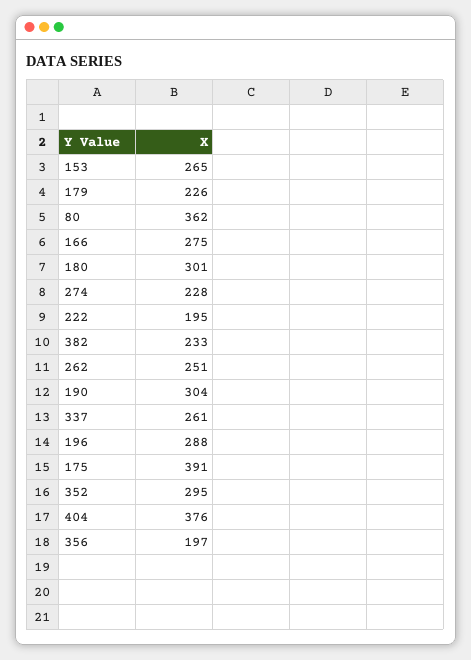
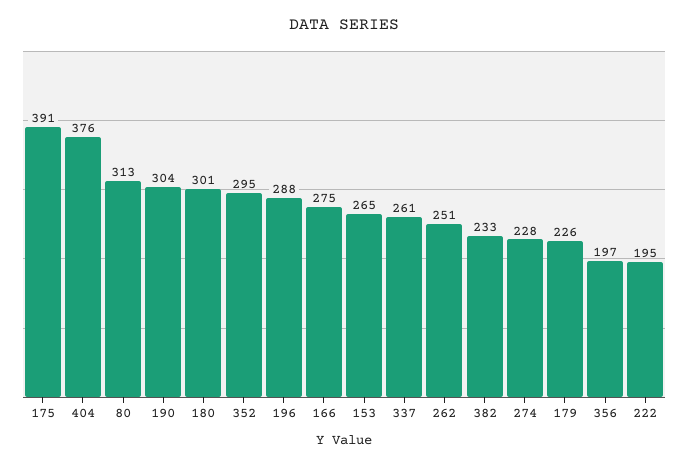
80: 362 -> 313

